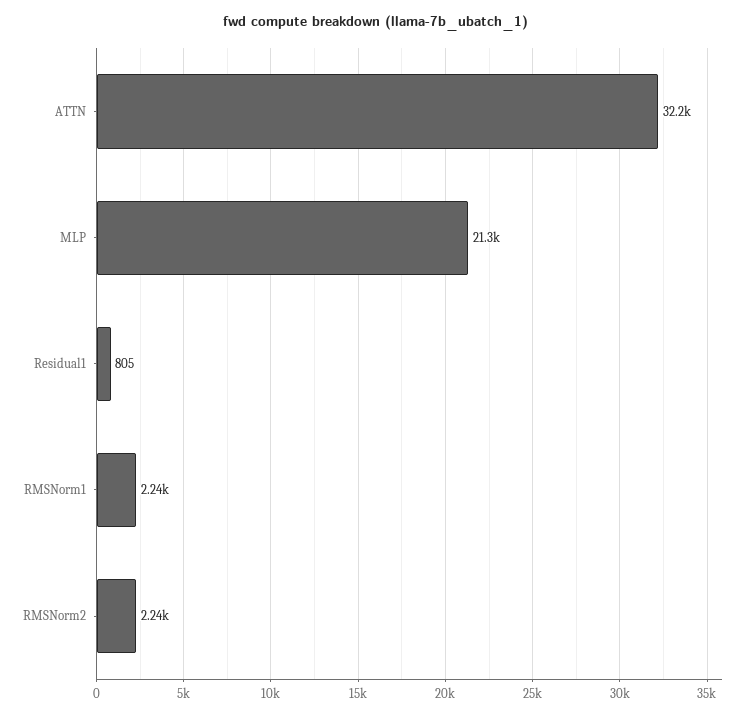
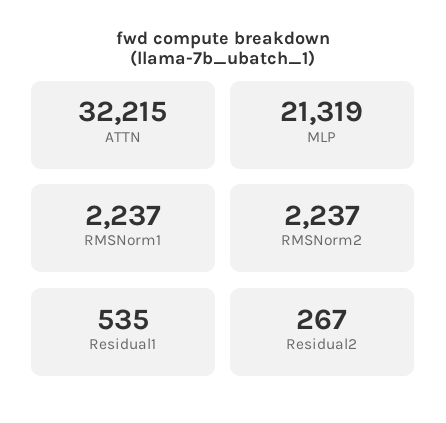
Residual1: 805 -> 535
Residual2: none -> 267

